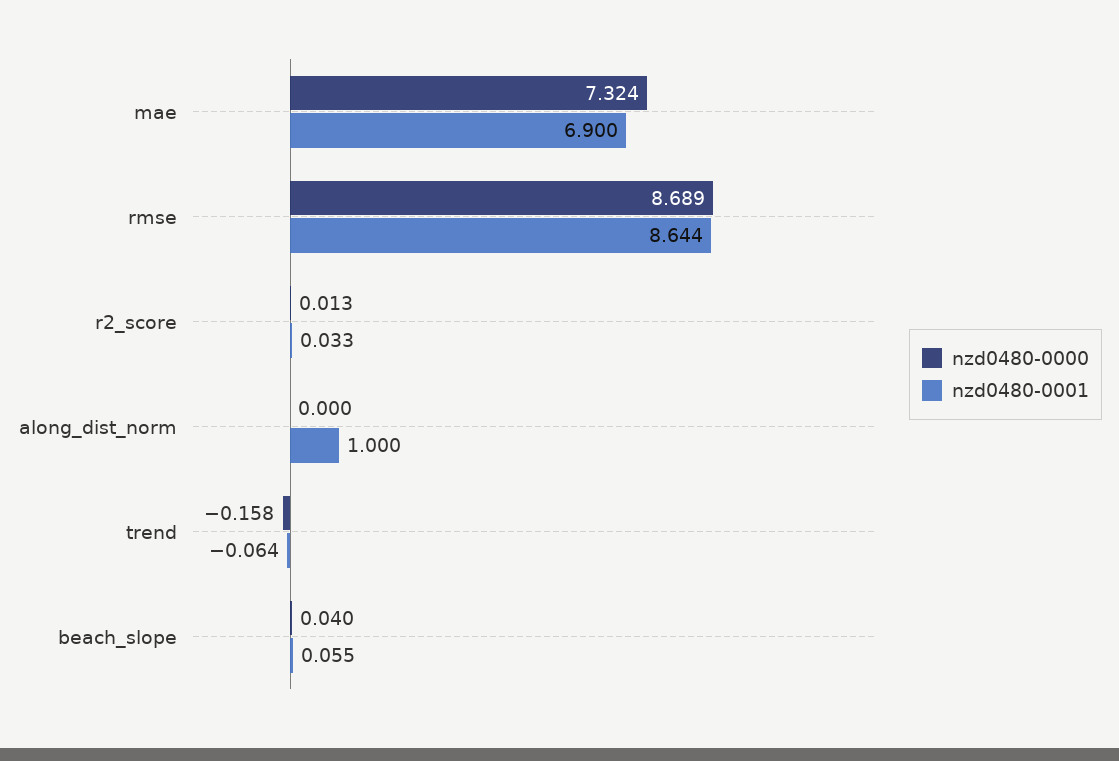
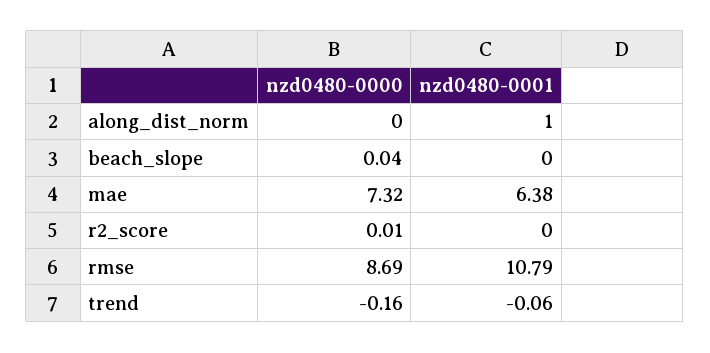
nzd0480-0001, mae: 6.9 -> 6.38
nzd0480-0001, rmse: 8.644 -> 10.79
nzd0480-0001, r2_score: 0.033 -> 0
nzd0480-0001, beach_slope: 0.055 -> 0

